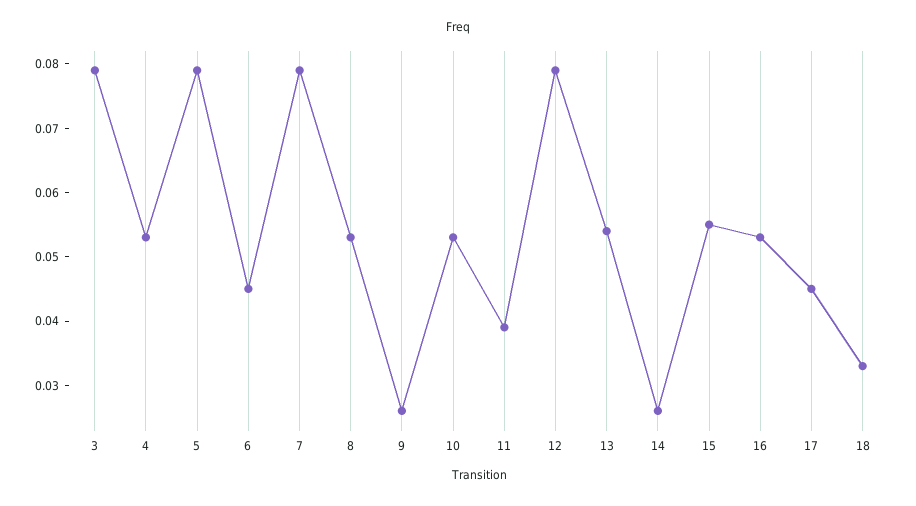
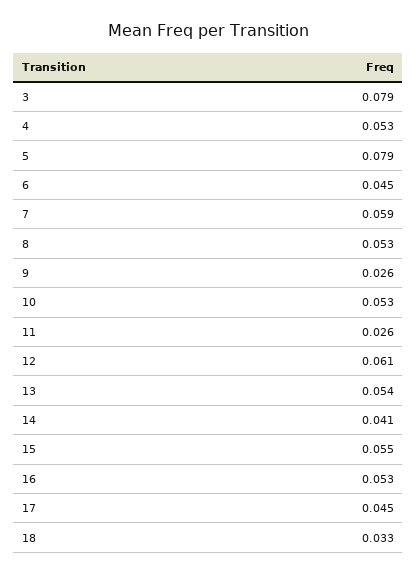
7: 0.08 -> 0.059
11: 0.04 -> 0.026
12: 0.08 -> 0.061
14: 0.025 -> 0.041

